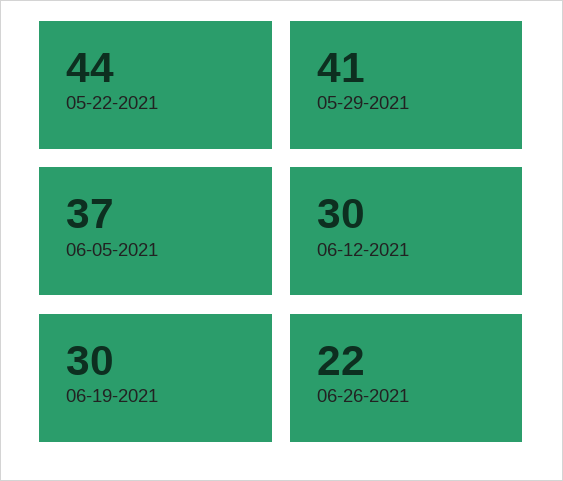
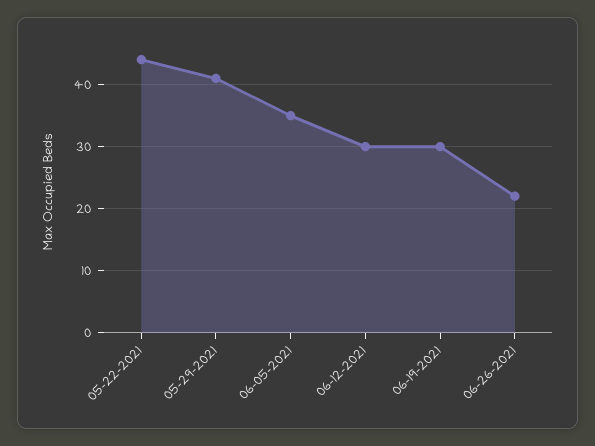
06-05-2021: 37 -> 35

